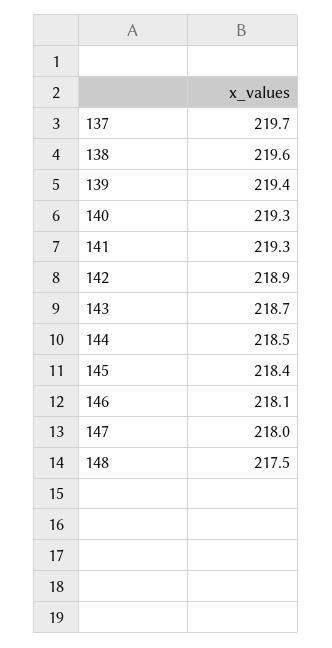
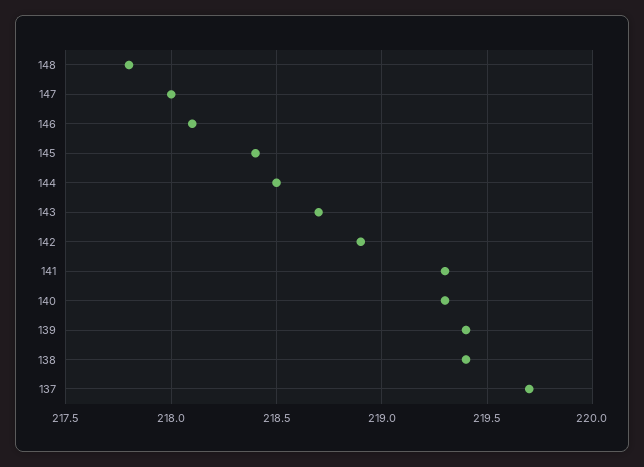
138: 219.6 -> 219.4
148: 217.5 -> 217.8

